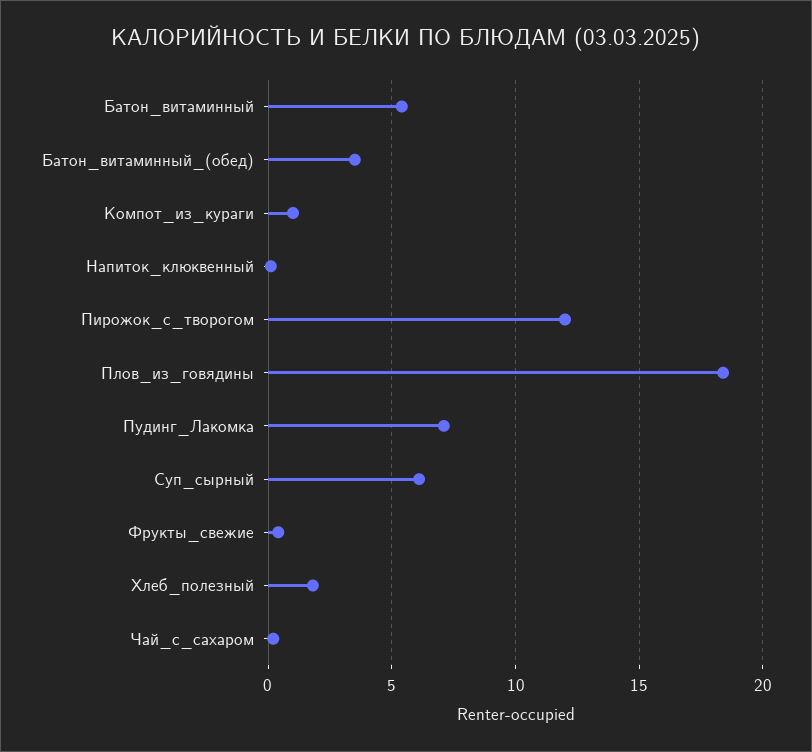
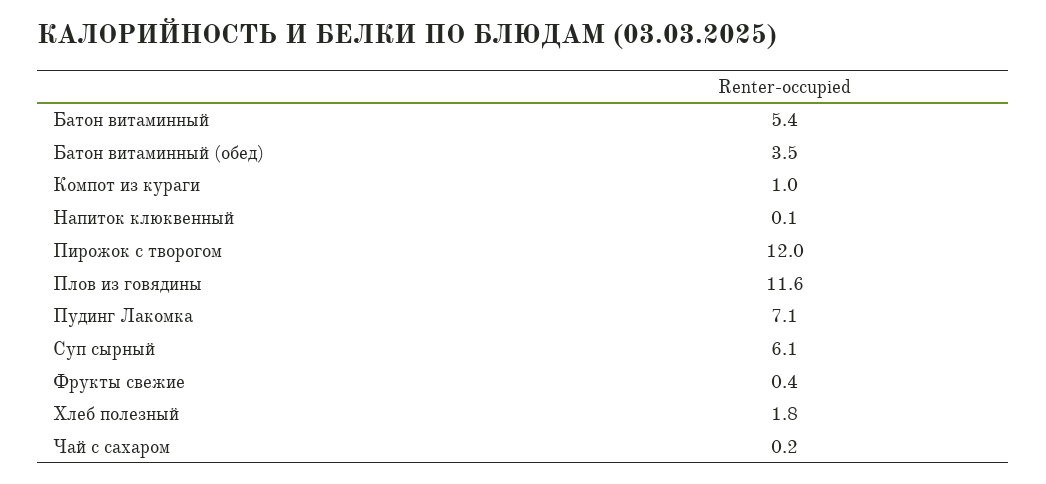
Плов_из_говядины: 18.5 -> 11.6

